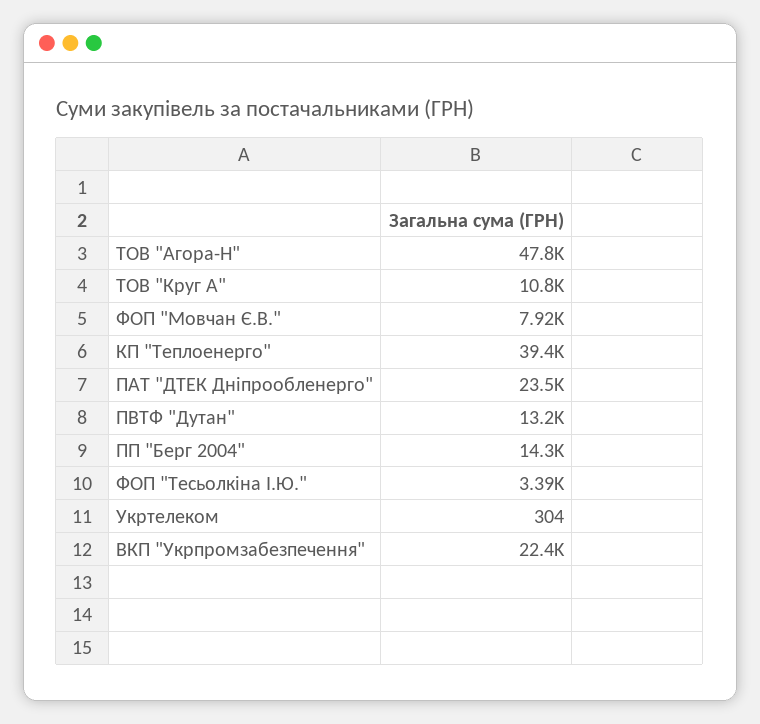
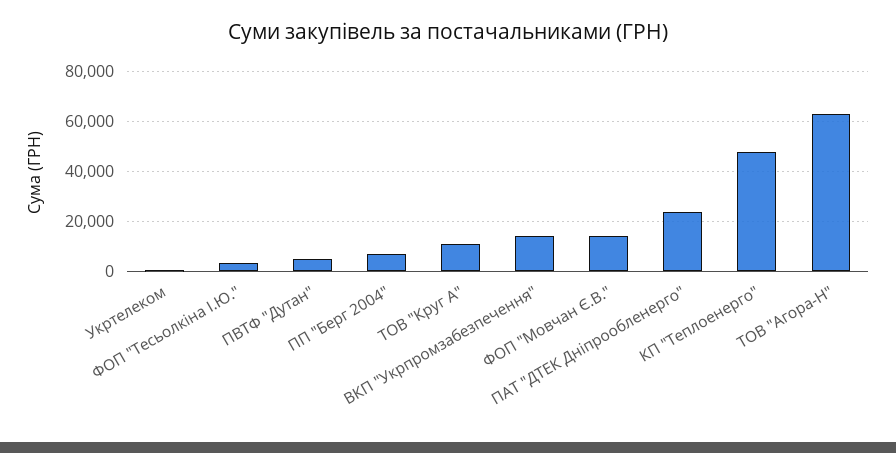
ТОВ "Агора-Н": 47800 -> 62500
ФОП "Мовчан Є.В.": 7920 -> 15000
КП "Теплоенерго": 39400 -> 47500
ПВТФ "Дутан": 13200 -> 5000
ПП "Берг 2004": 14300 -> 7500
ВКП "Укрпромзабезпечення": 22400 -> 15000

